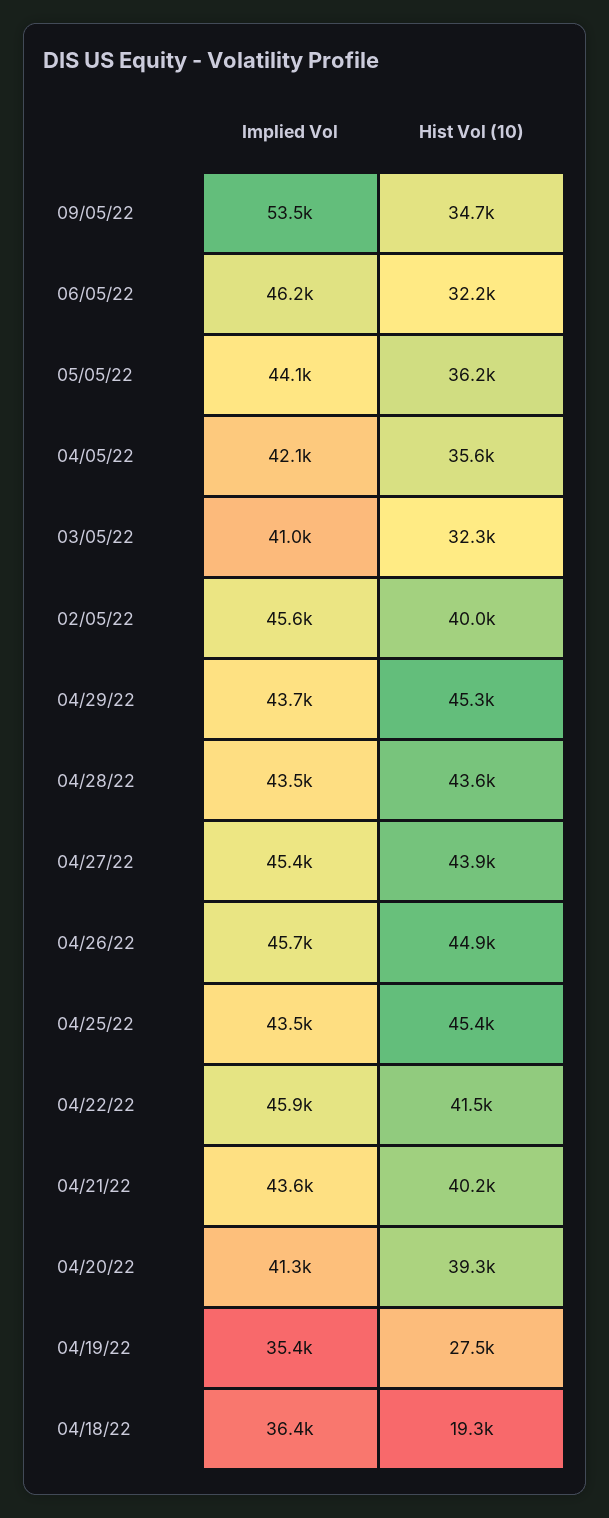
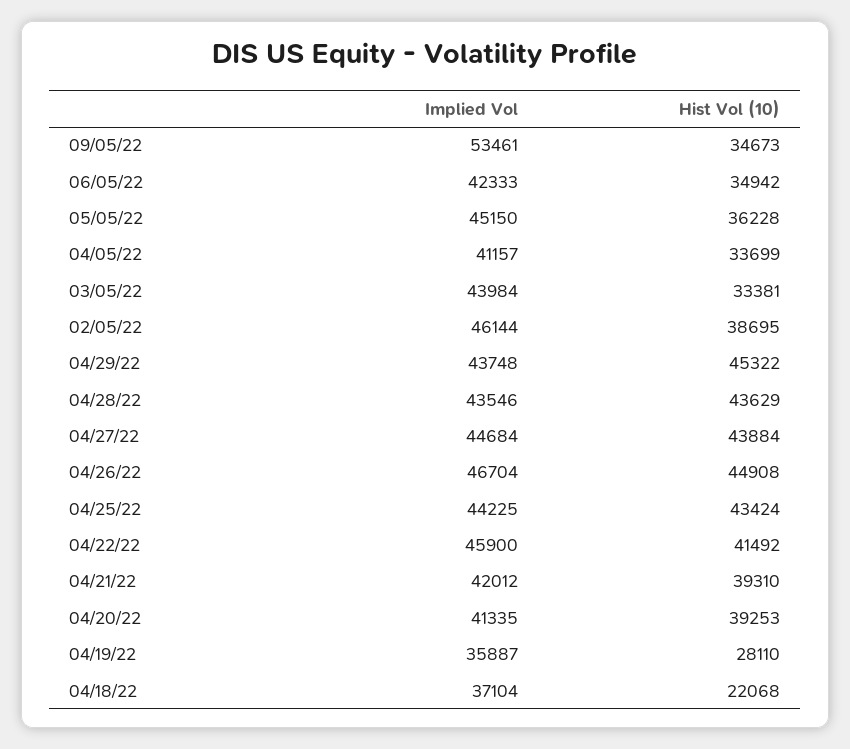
Implied Vol, 06/05/22: 46200 -> 42333
Hist Vol (10), 06/05/22: 32200 -> 34942
Implied Vol, 05/05/22: 44100 -> 45150
Implied Vol, 04/05/22: 42100 -> 41157
Hist Vol (10), 04/05/22: 35600 -> 33699
Implied Vol, 03/05/22: 41000 -> 43984
Hist Vol (10), 03/05/22: 32300 -> 33381
Implied Vol, 02/05/22: 45600 -> 46144
Hist Vol (10), 02/05/22: 40000 -> 38695
Implied Vol, 04/27/22: 45400 -> 44684
Implied Vol, 04/26/22: 45700 -> 46704
Implied Vol, 04/25/22: 43500 -> 44225
Hist Vol (10), 04/25/22: 45400 -> 43424
Implied Vol, 04/21/22: 43600 -> 42012
Hist Vol (10), 04/21/22: 40200 -> 39310
Implied Vol, 04/19/22: 35400 -> 35887
Hist Vol (10), 04/19/22: 27500 -> 28110
Implied Vol, 04/18/22: 36400 -> 37104
Hist Vol (10), 04/18/22: 19300 -> 22068

